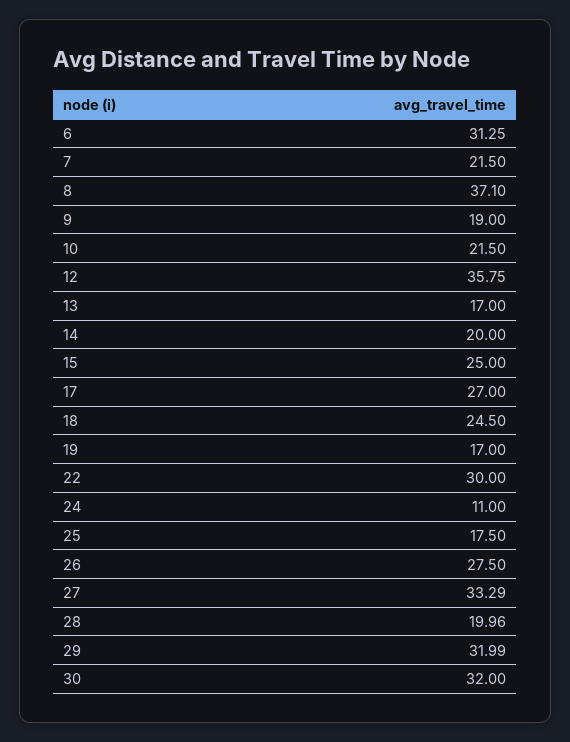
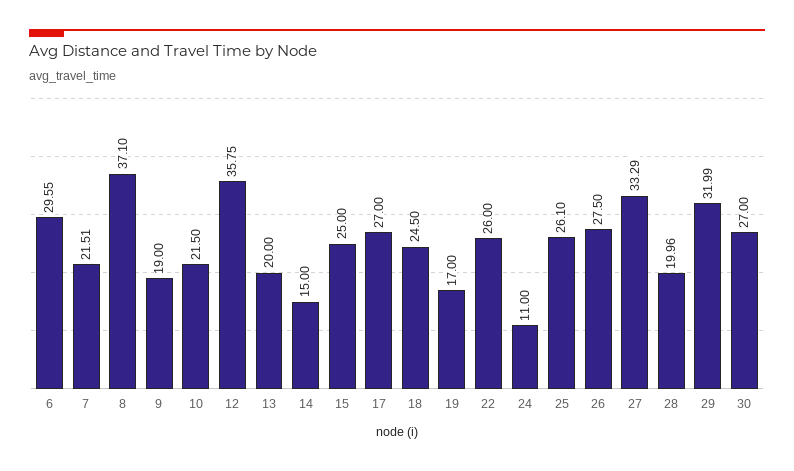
6: 31.25 -> 29.55
7: 21.5 -> 21.51
13: 17 -> 20
14: 20 -> 15
22: 30 -> 26
25: 17.5 -> 26.1
30: 32 -> 27

